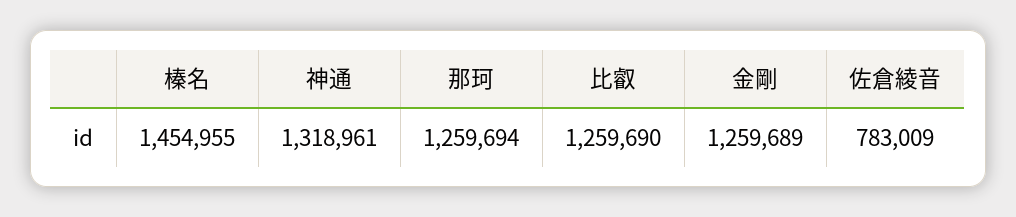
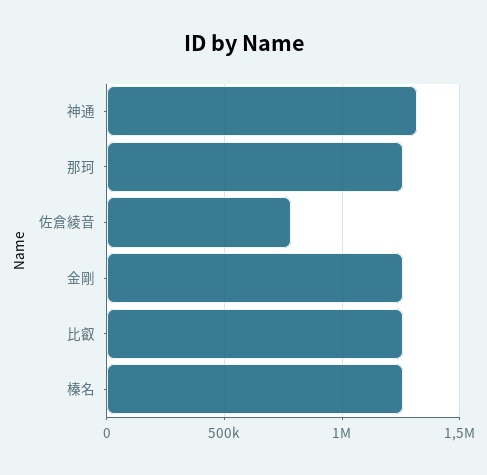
榛名: 1454955 -> 1250000

